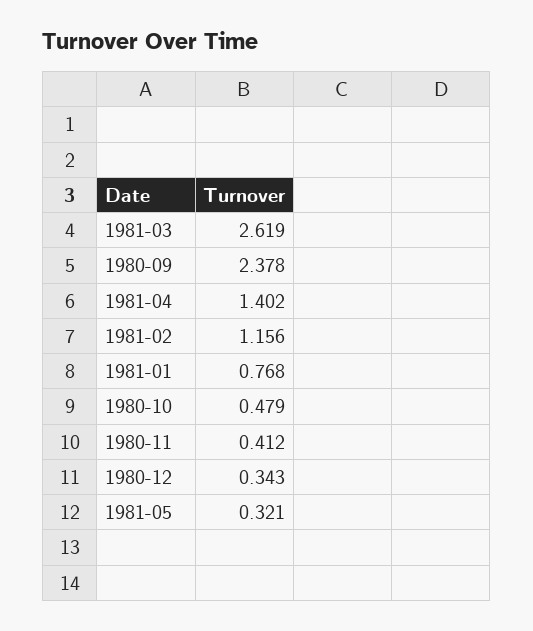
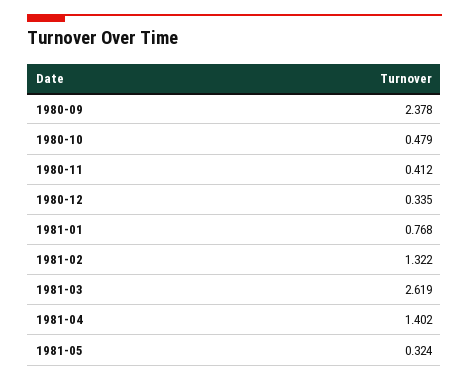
1981-02: 1.156 -> 1.322
1980-12: 0.343 -> 0.335
1981-05: 0.321 -> 0.324

